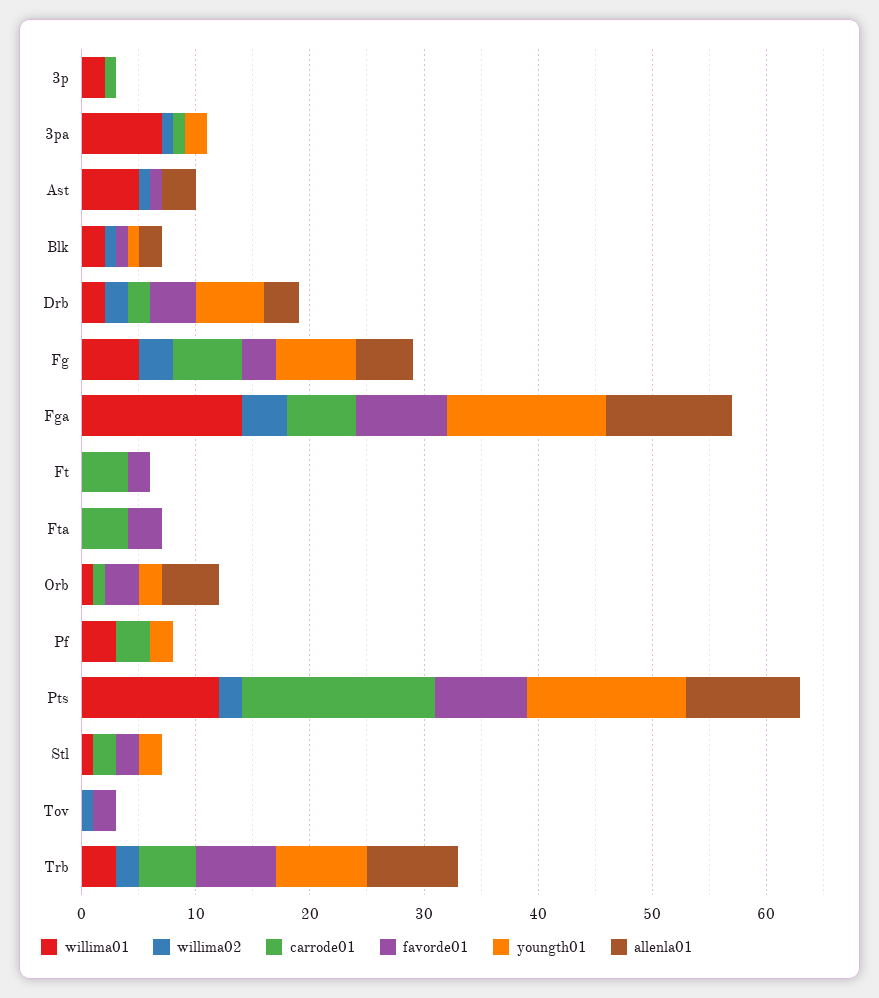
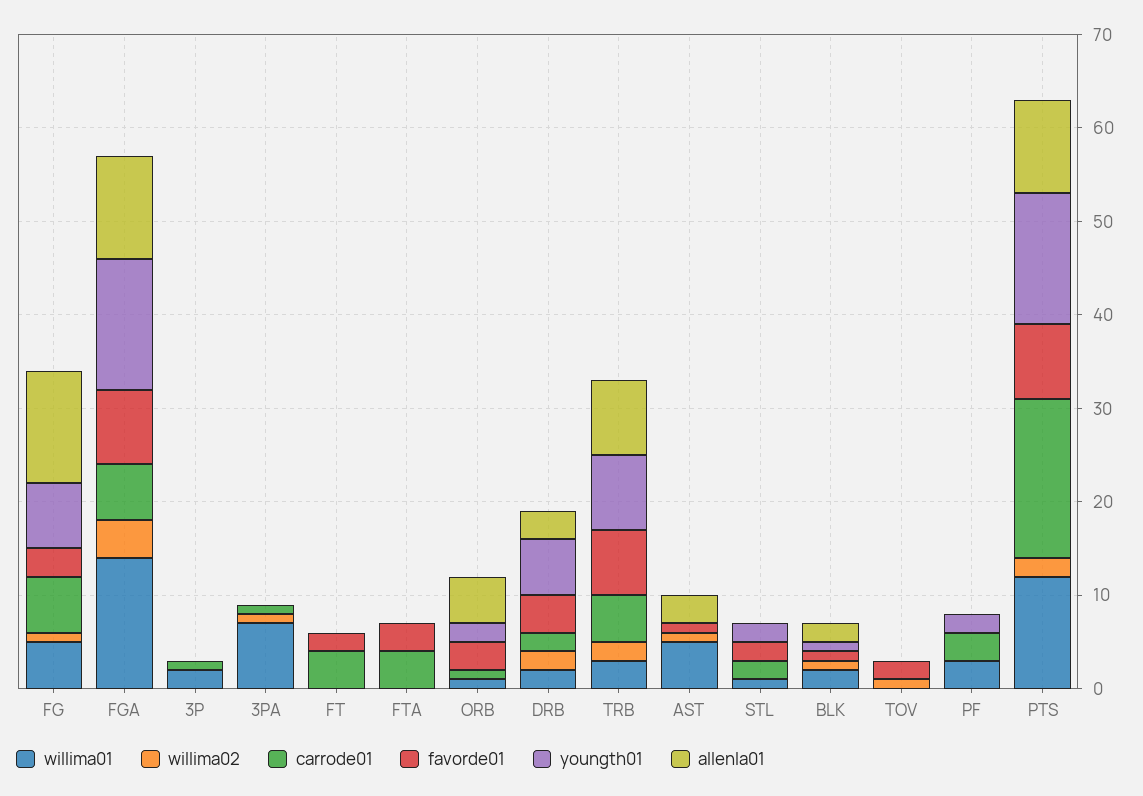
youngth01, 3pa: 2 -> 0
willima02, Fg: 3 -> 1
allenla01, Fg: 5 -> 12

